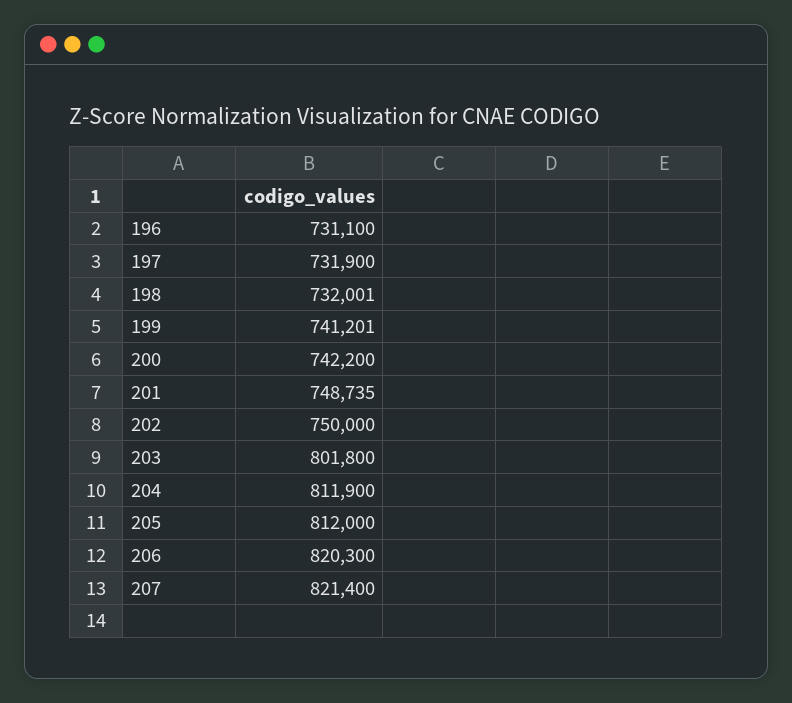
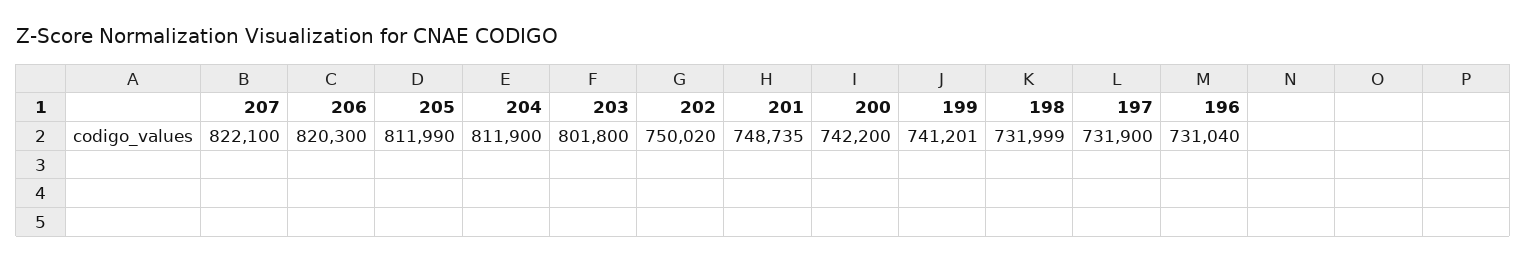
196: 731100 -> 731040
198: 732001 -> 731999
202: 750000 -> 750020
205: 812000 -> 811990
207: 821400 -> 822100

